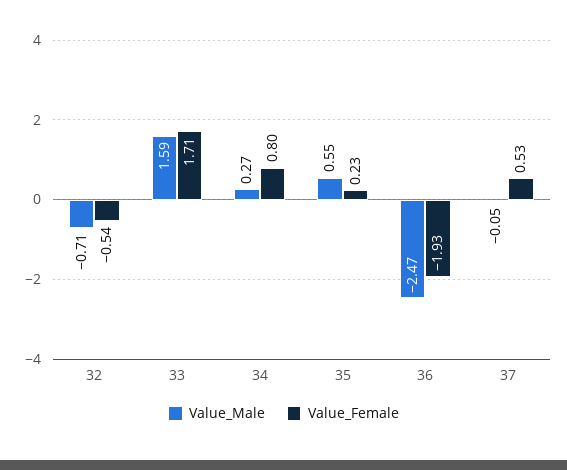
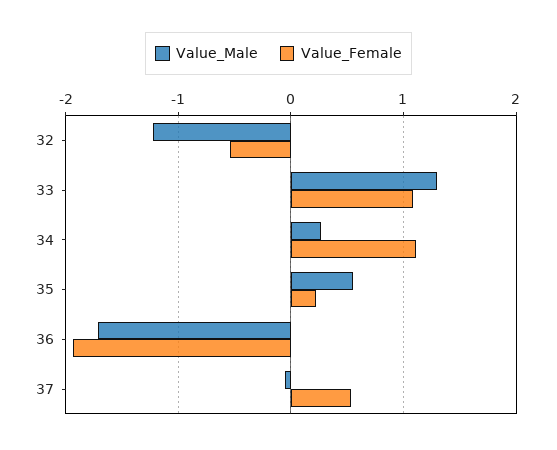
Value_Male, 32: -0.71 -> -1.2
Value_Male, 33: 1.59 -> 1.3
Value_Female, 33: 1.71 -> 1.1
Value_Female, 34: 0.8 -> 1.1
Value_Male, 36: -2.47 -> -1.7

